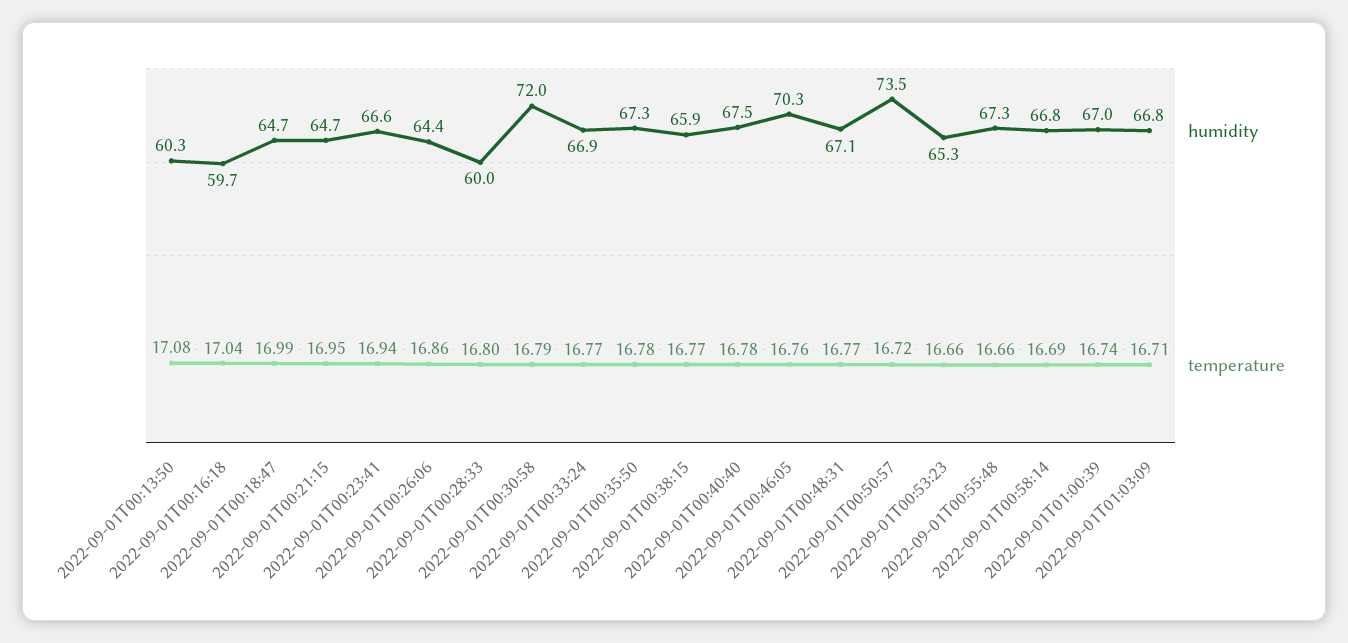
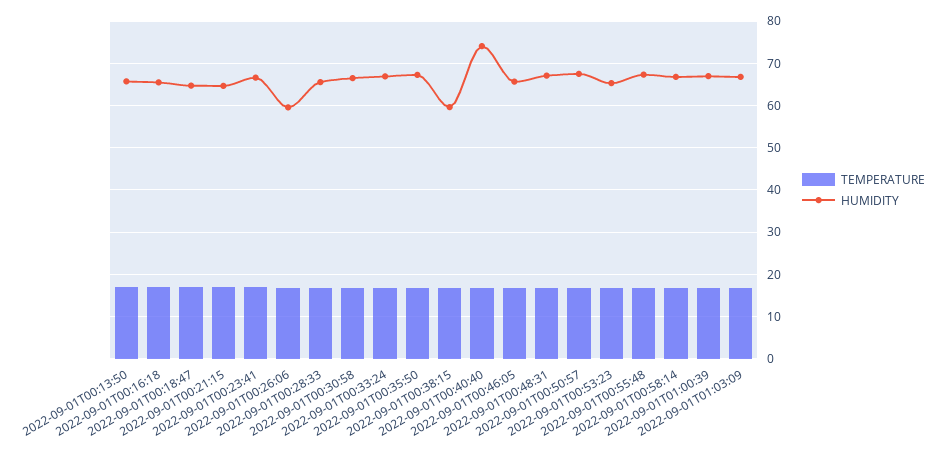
humidity, 2022-09-01T00:13:50: 60.3 -> 66
humidity, 2022-09-01T00:16:18: 59.7 -> 66
humidity, 2022-09-01T00:26:06: 64.4 -> 60
humidity, 2022-09-01T00:28:33: 60 -> 66
humidity, 2022-09-01T00:30:58: 72 -> 66
humidity, 2022-09-01T00:38:15: 65.9 -> 60
humidity, 2022-09-01T00:40:40: 67.5 -> 74
humidity, 2022-09-01T00:46:05: 70.3 -> 66
humidity, 2022-09-01T00:50:57: 73.5 -> 68

